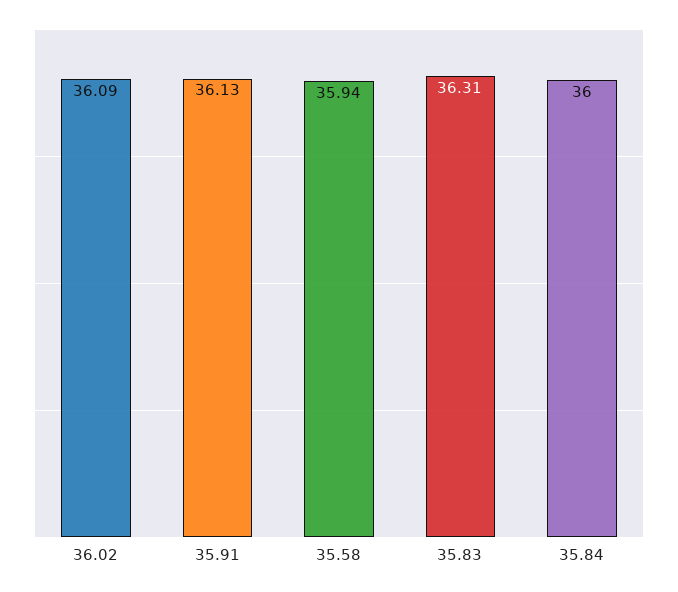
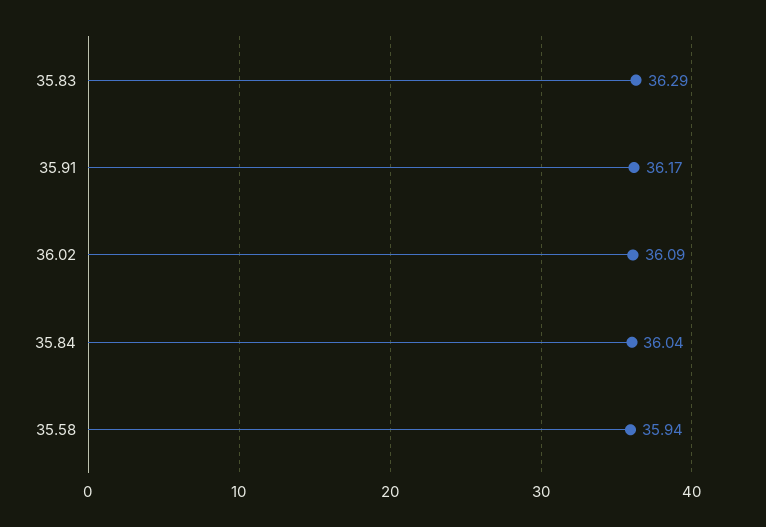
35.91: 36.13 -> 36.17
35.83: 36.31 -> 36.29
35.84: 36 -> 36.04

